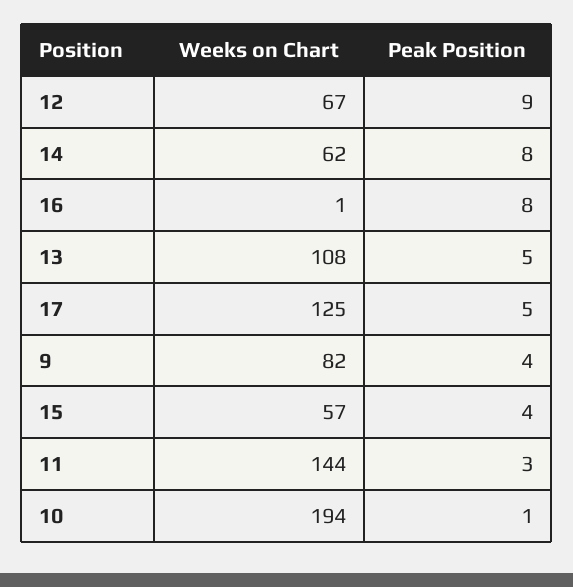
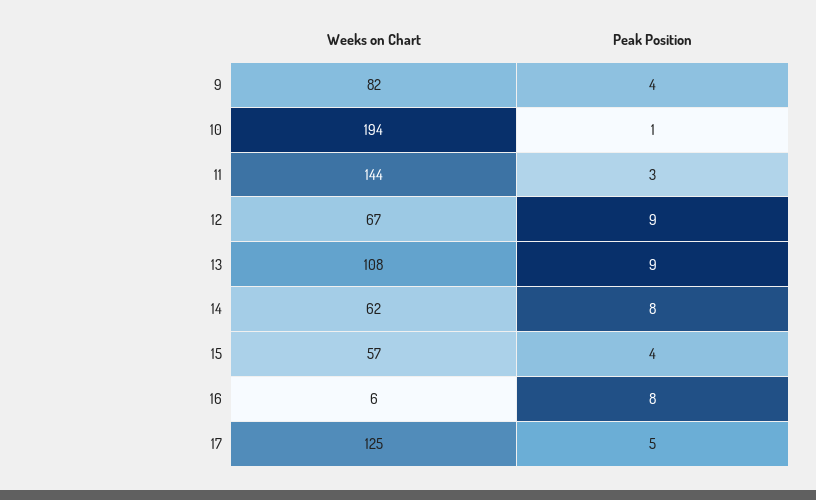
Weeks on Chart, 16: 1 -> 6
Peak Position, 13: 5 -> 9

